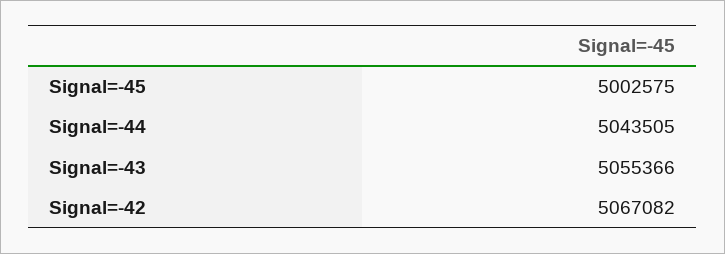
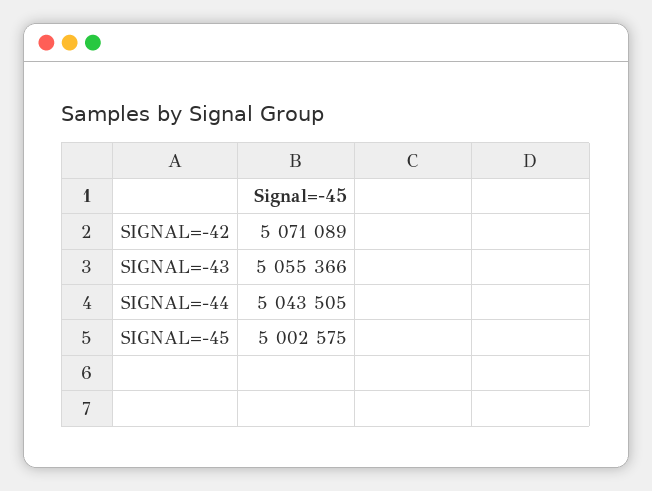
Signal=-42: 5067082 -> 5071089

